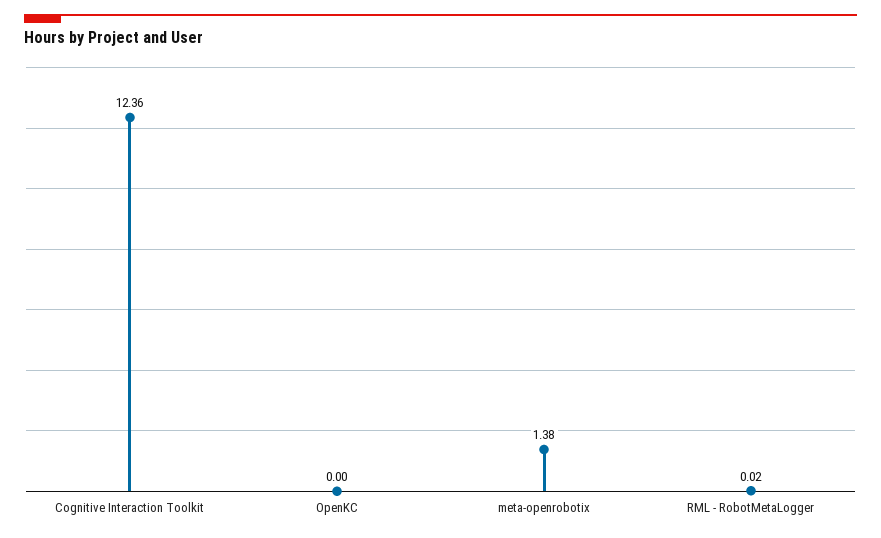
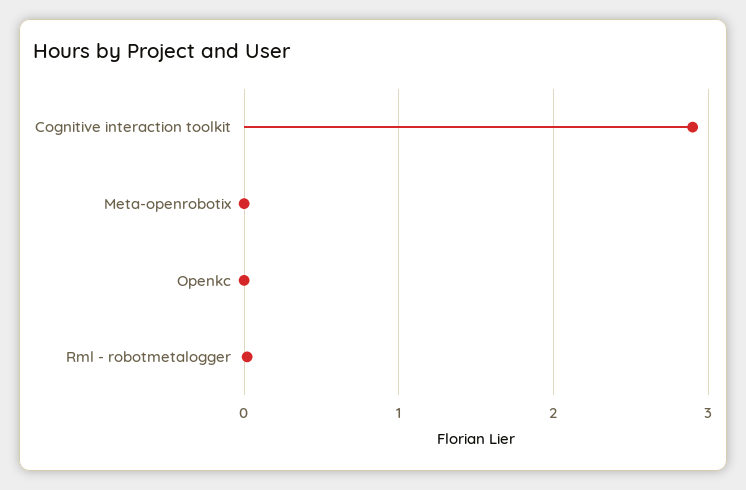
Cognitive Interaction Toolkit: 12.36 -> 2.9
meta-openrobotix: 1.38 -> 0

